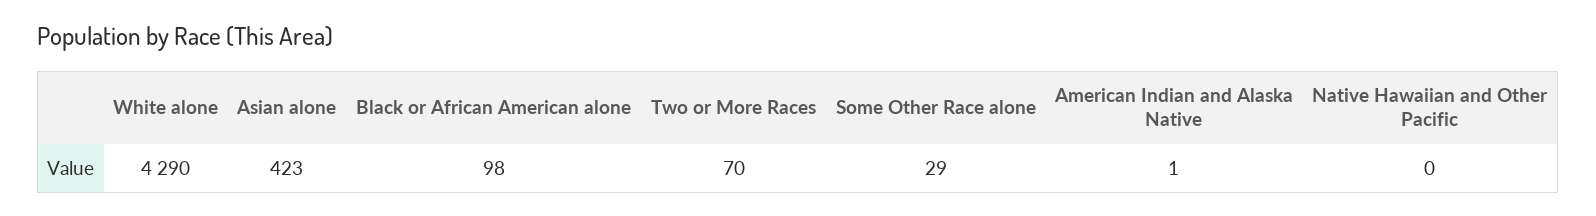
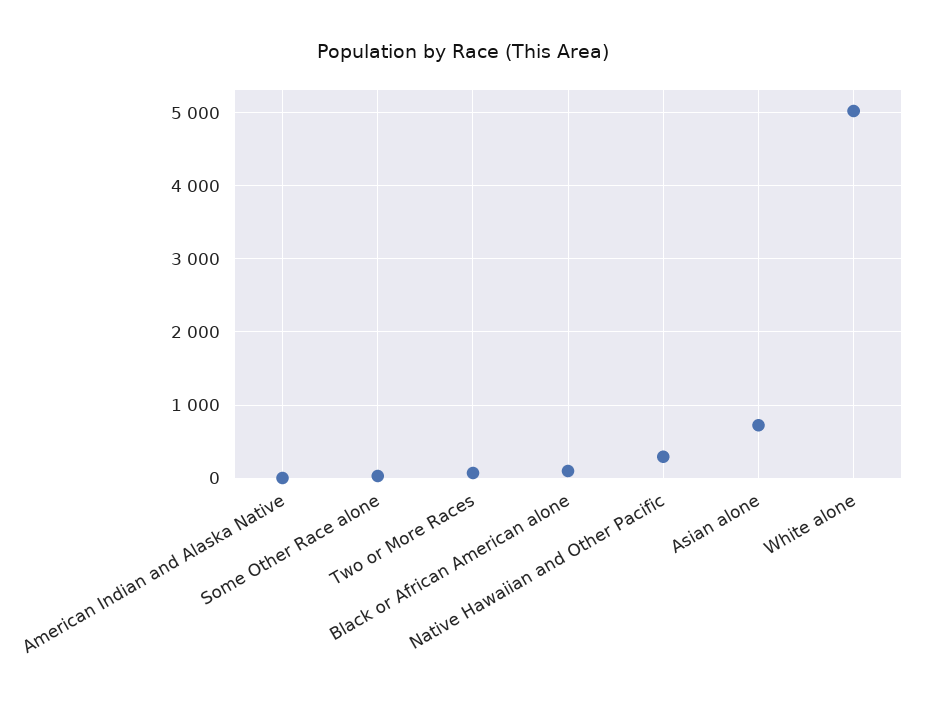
White alone: 4290 -> 5000
Asian alone: 423 -> 700
Native Hawaiian and Other Pacific: 0 -> 300

